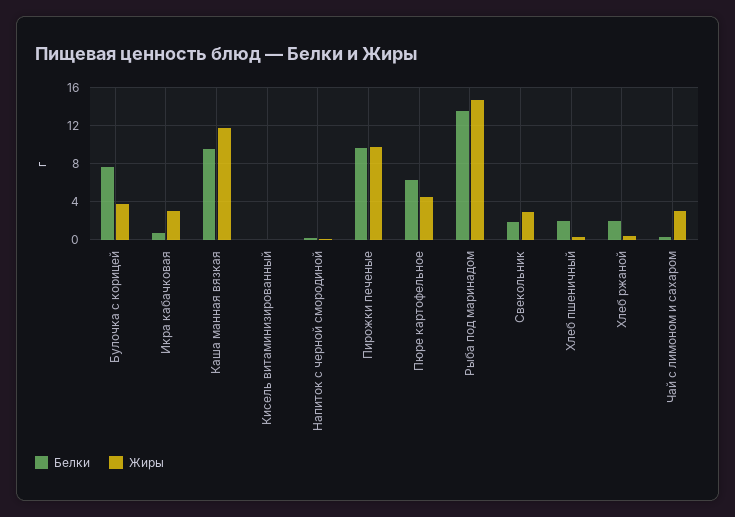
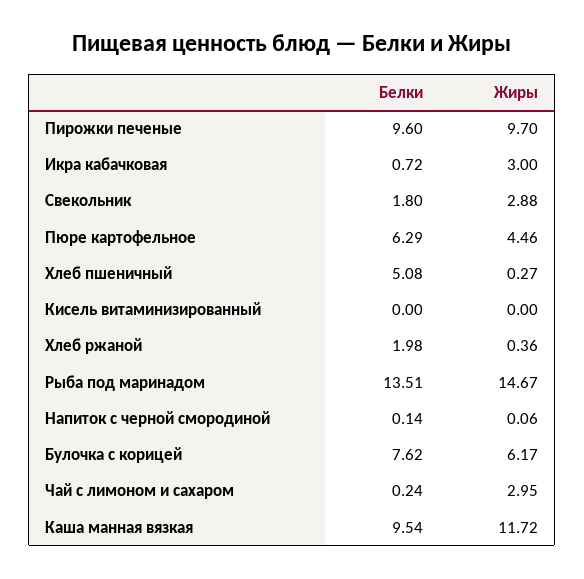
Жиры, Булочка с корицей: 4 -> 6.17
Белки, Хлеб пшеничный: 2 -> 5.08

